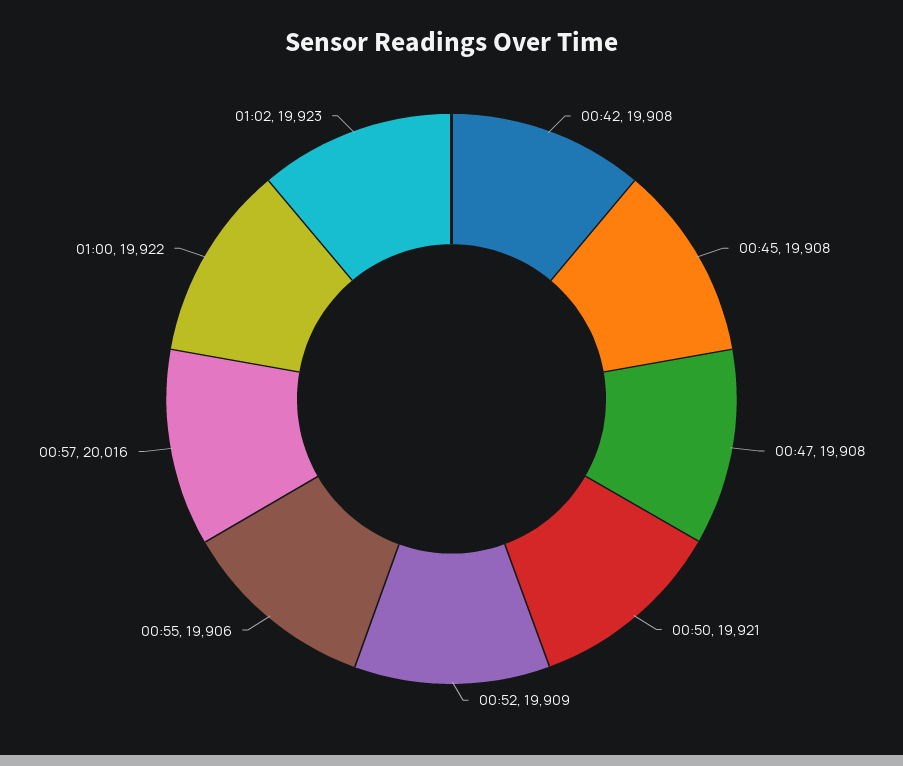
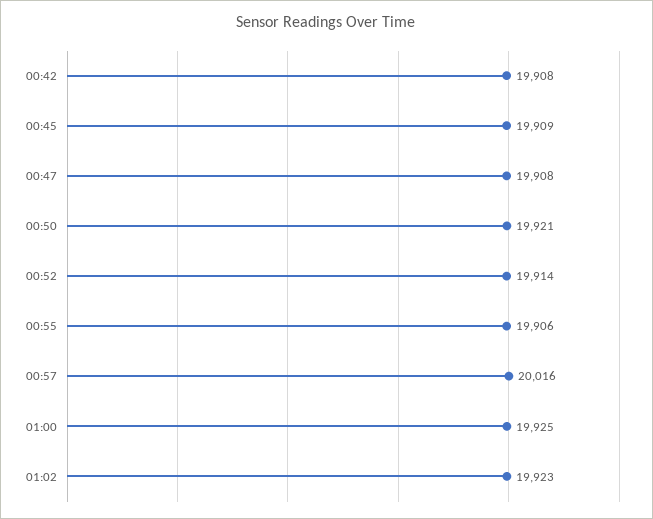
00:45: 19908 -> 19909
00:52: 19909 -> 19914
01:00: 19922 -> 19925

